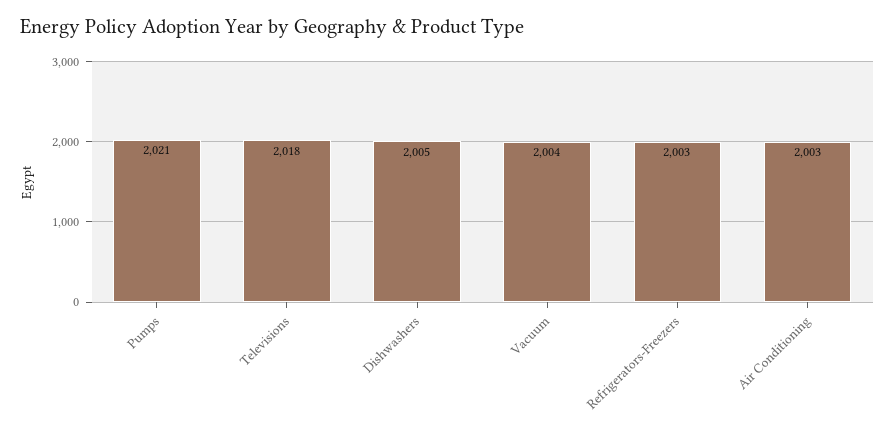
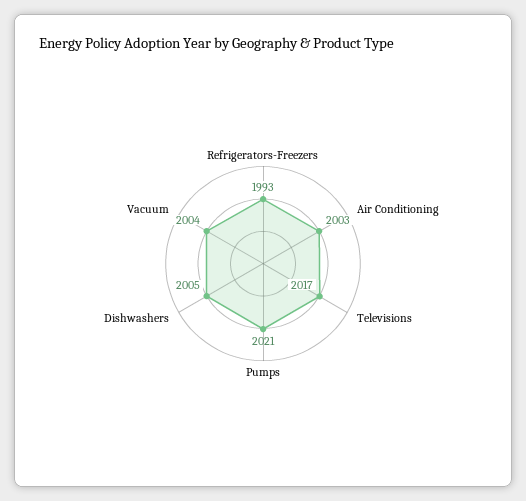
Televisions: 2018 -> 2017
Refrigerators-Freezers: 2003 -> 1993

